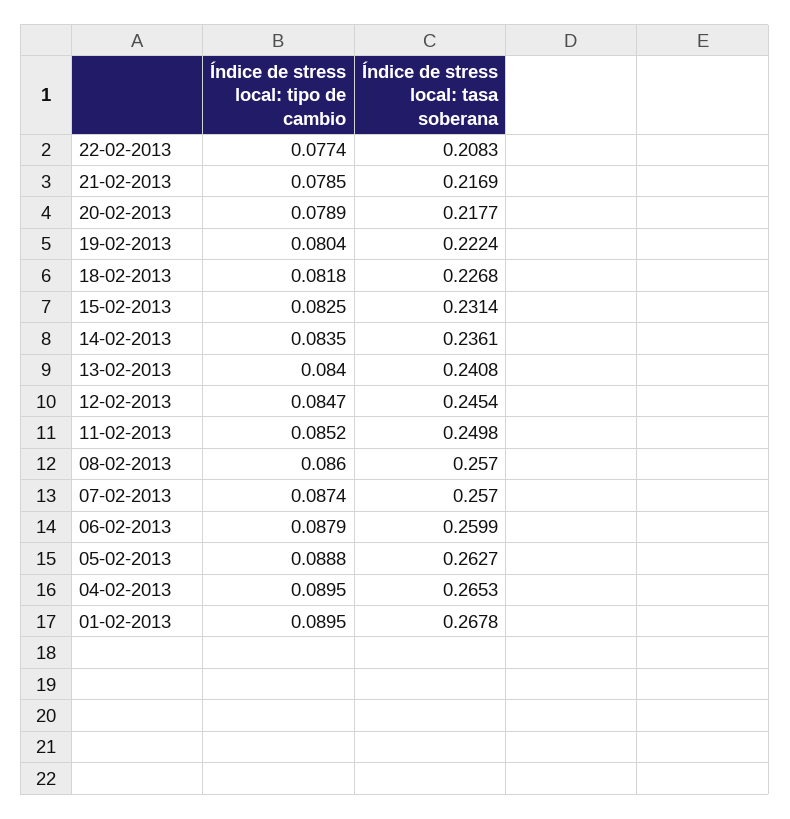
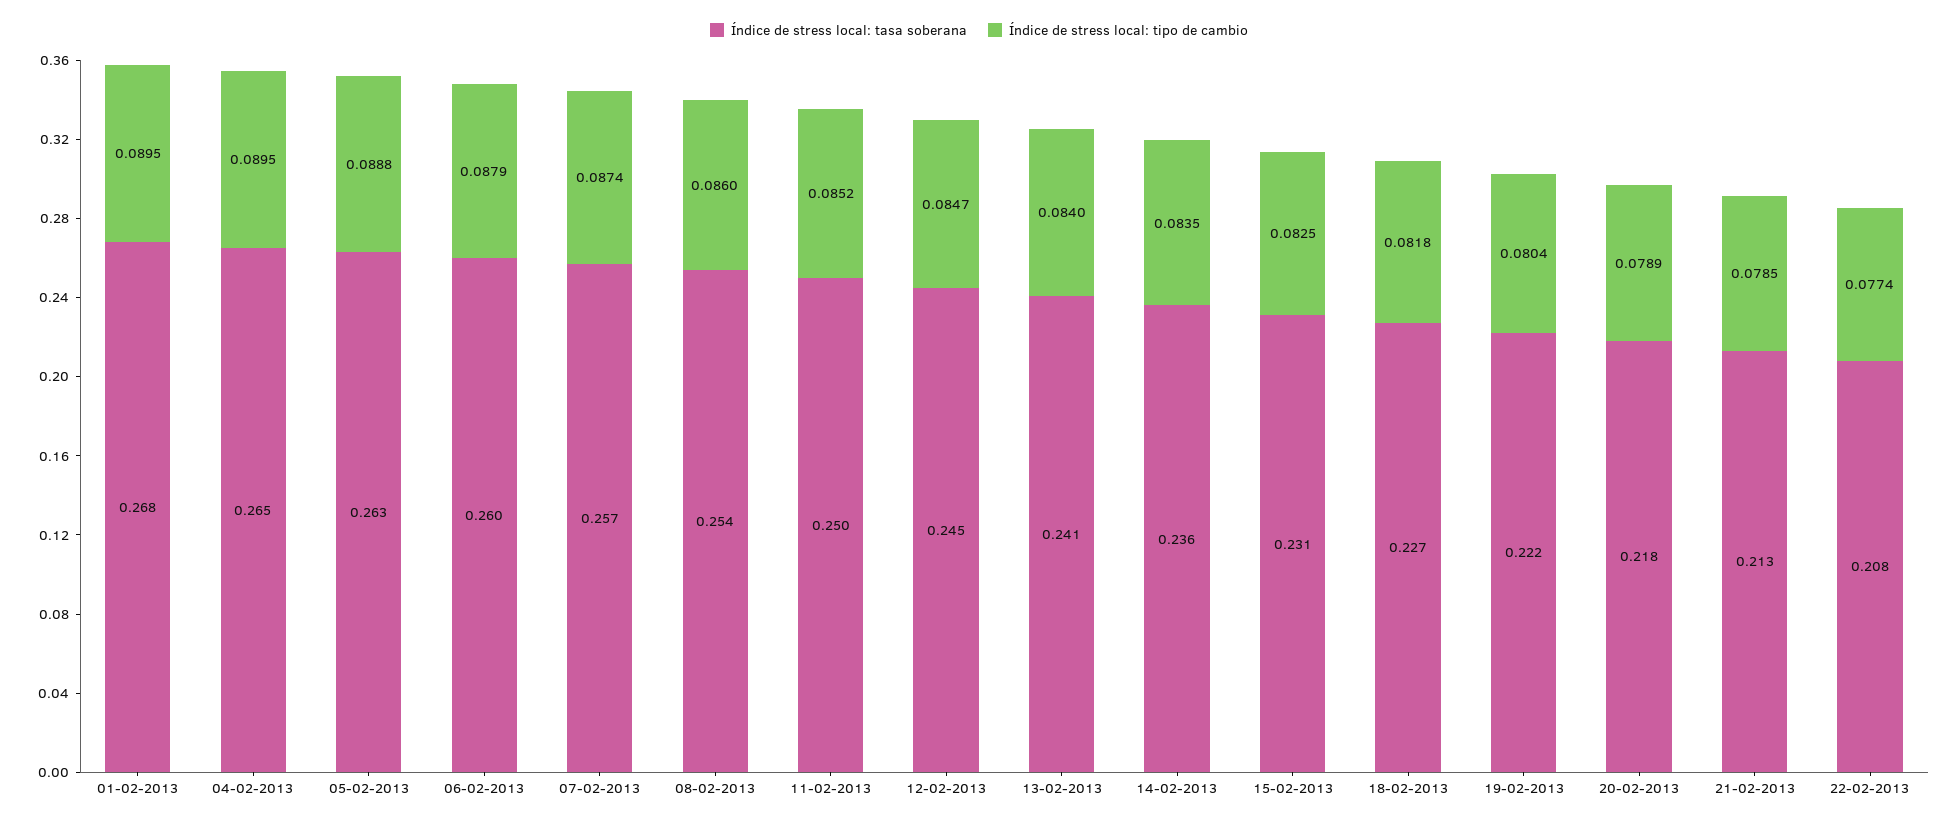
Índice de stress local: tasa soberana, 21-02-2013: 0.2169 -> 0.213
Índice de stress local: tasa soberana, 08-02-2013: 0.257 -> 0.254

